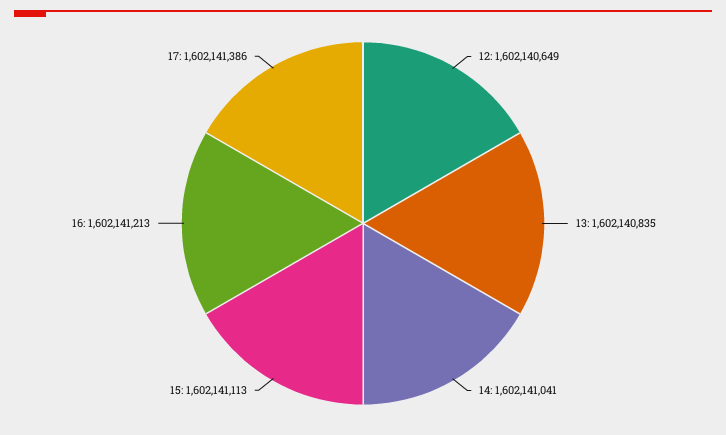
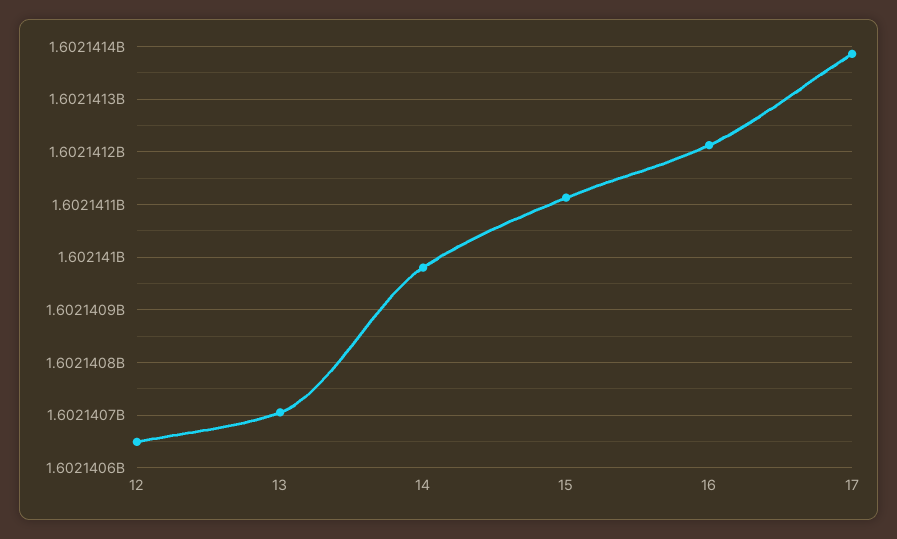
13: 1602140835 -> 1602140700
14: 1602141041 -> 1602140980

